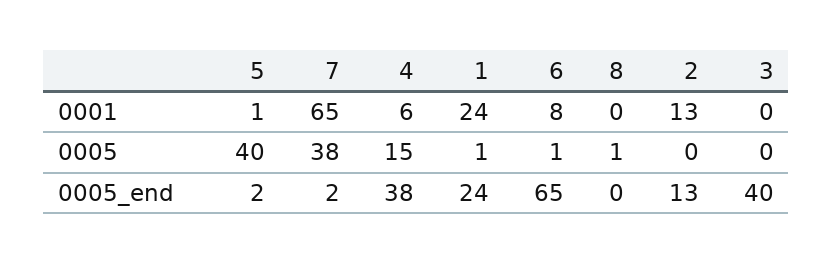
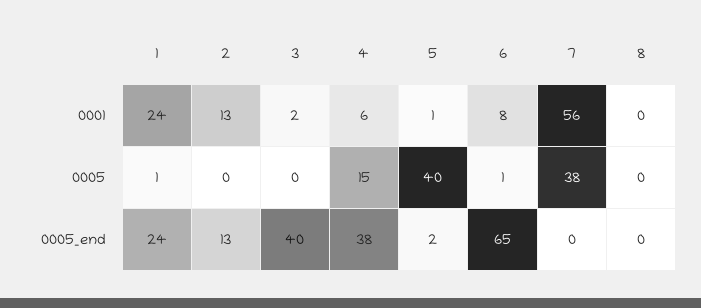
7, 0001: 65 -> 56
3, 0001: 0 -> 2
8, 0005: 1 -> 0
7, 0005_end: 2 -> 0

